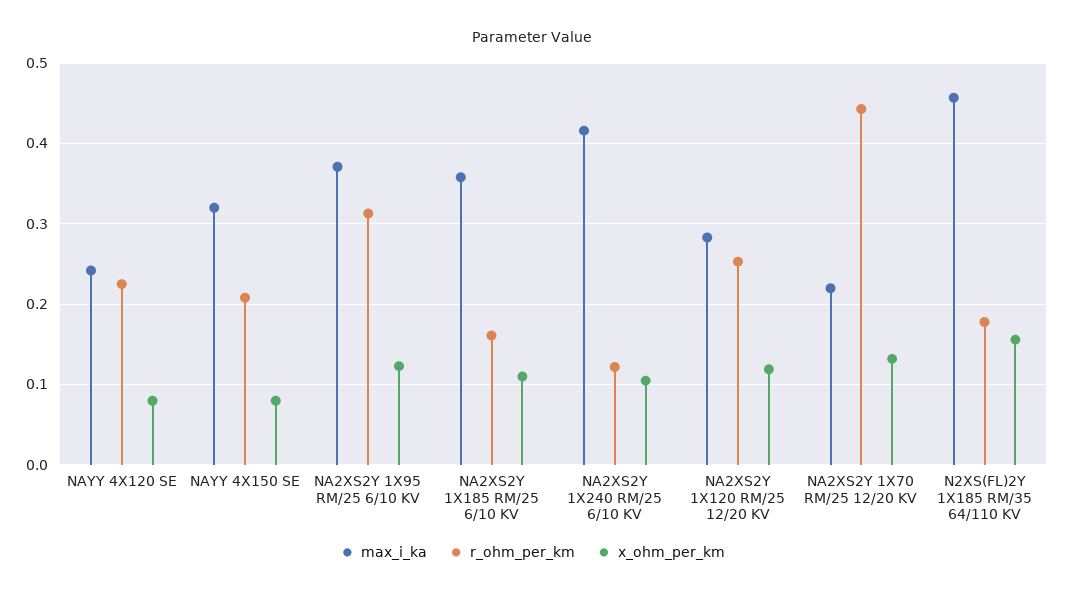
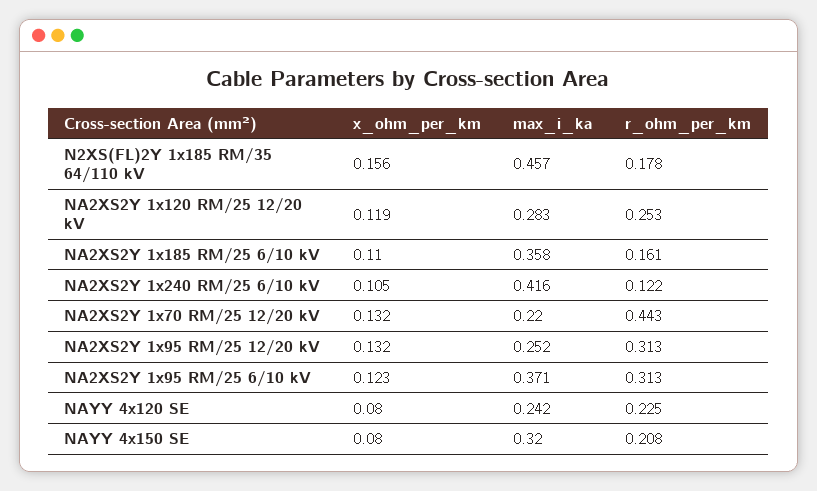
x_ohm_per_km, NA2XS2Y 1x95 RM/25 12/20 kV: none -> 0.132
max_i_ka, NA2XS2Y 1x95 RM/25 12/20 kV: none -> 0.252
r_ohm_per_km, NA2XS2Y 1x95 RM/25 12/20 kV: none -> 0.313

